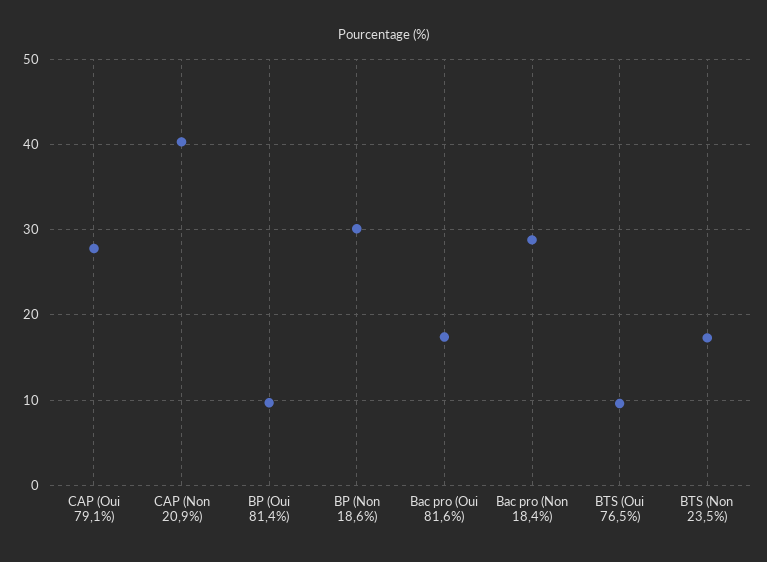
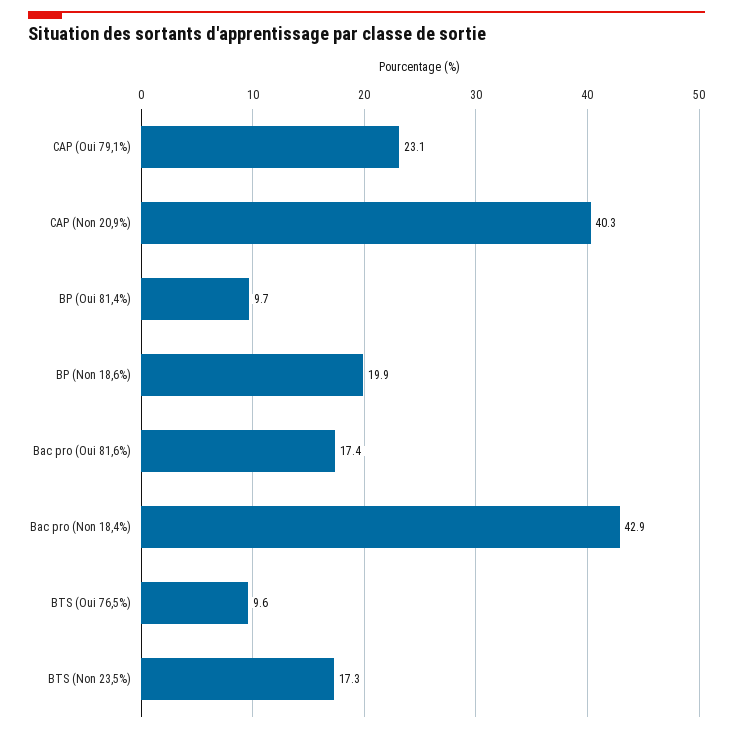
CAP (Oui 79,1%): 28 -> 23.1
BP (Non 18,6%): 30 -> 19.9
Bac pro (Non 18,4%): 29 -> 42.9

